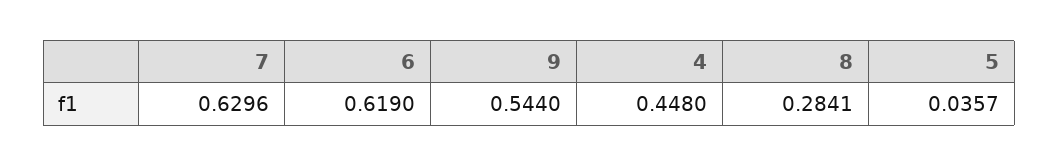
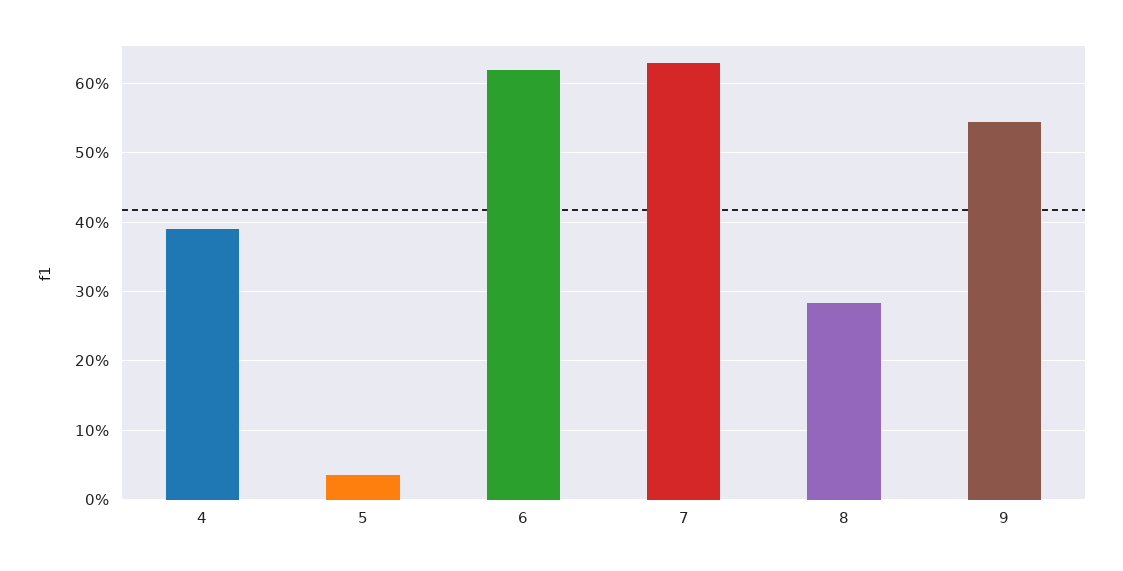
4: 0.448 -> 0.39

